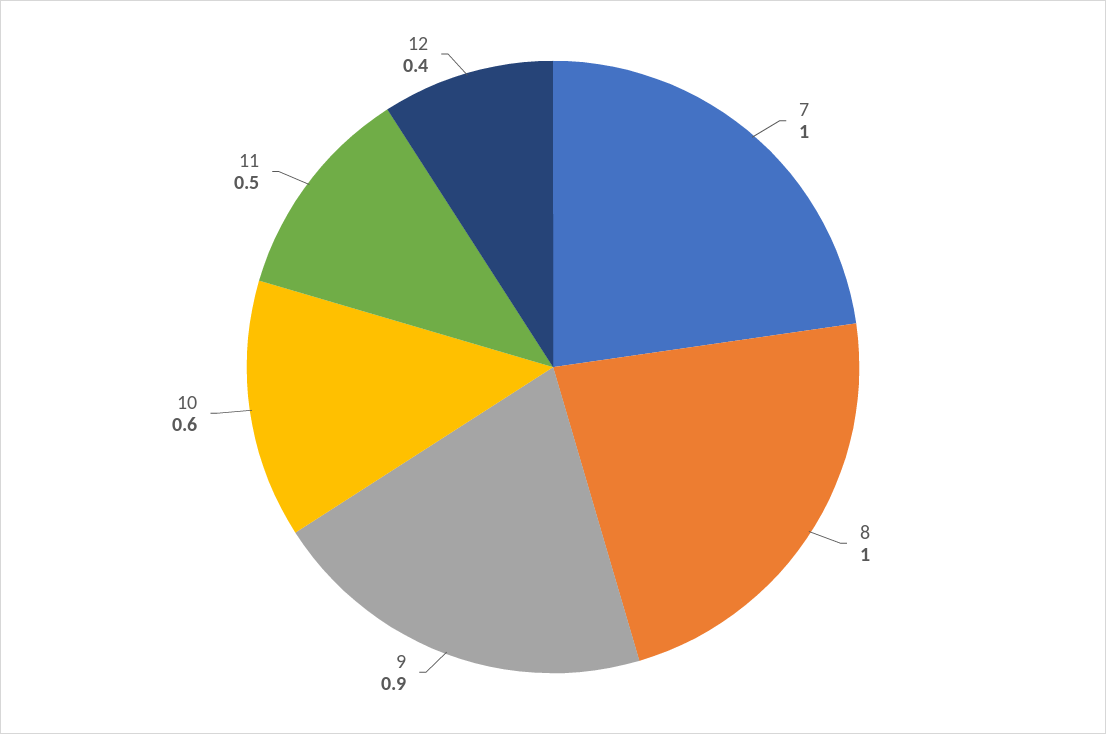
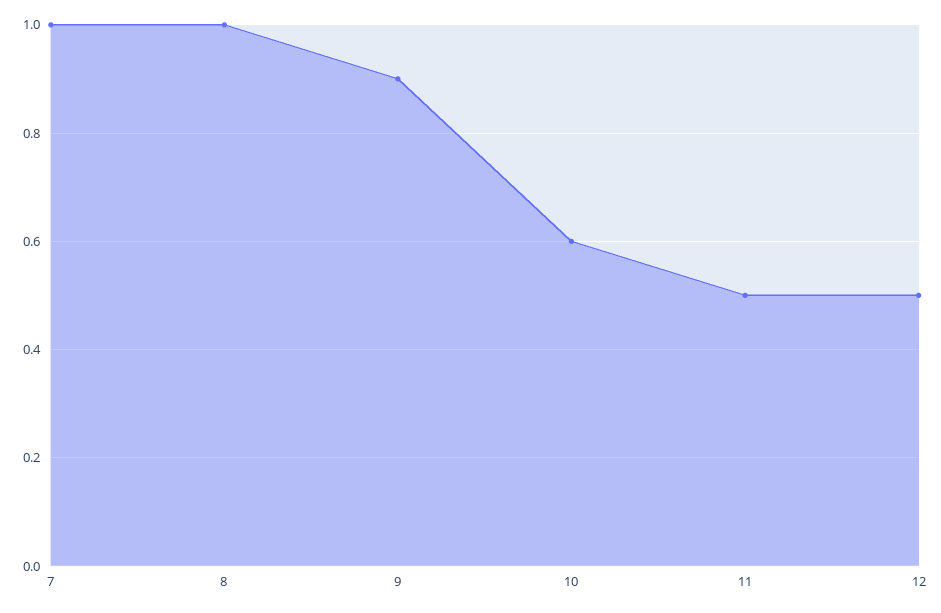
12: 0.4 -> 0.5

